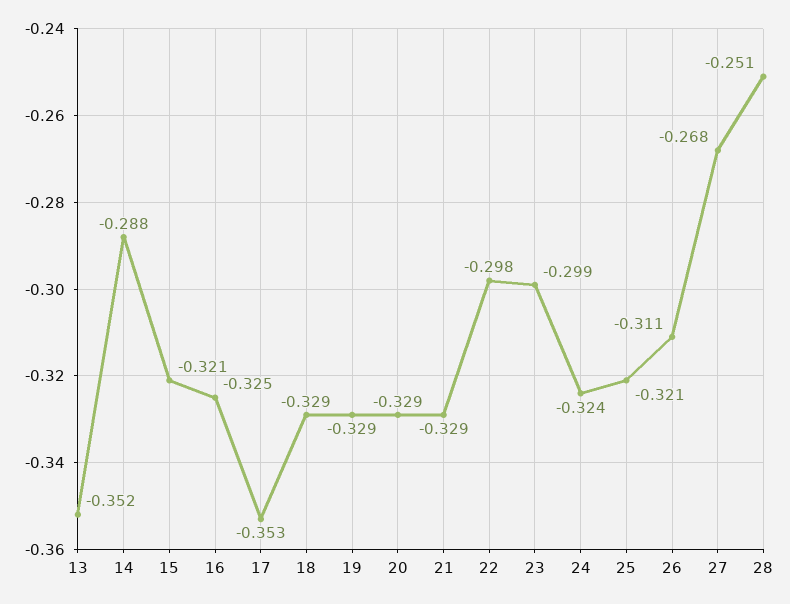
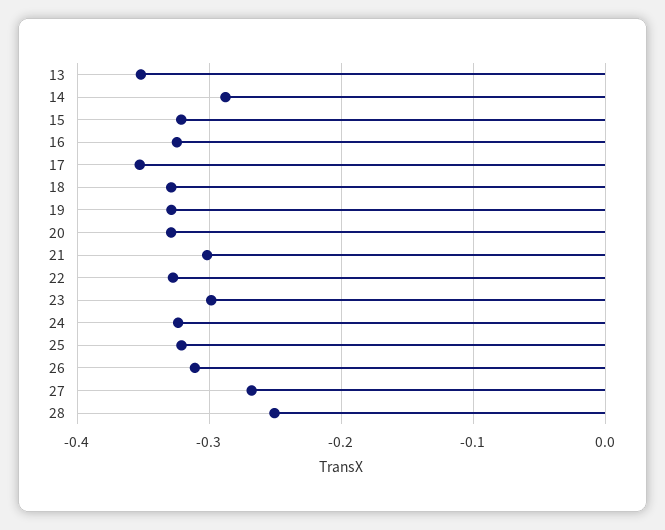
21: -0.329 -> -0.3
22: -0.298 -> -0.33

